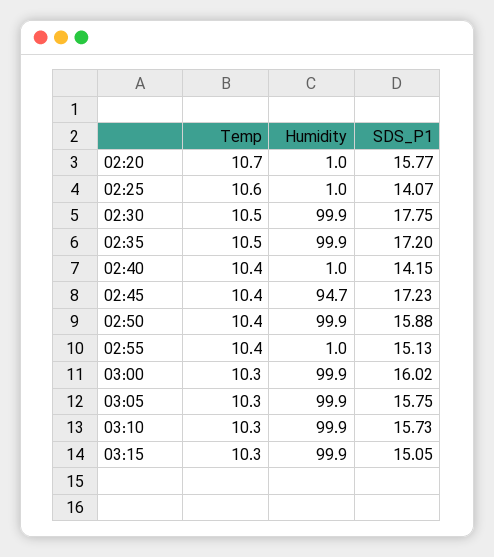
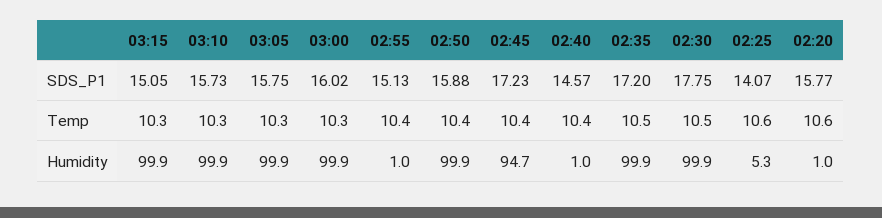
Temp, 02:20: 10.7 -> 10.6
Humidity, 02:25: 1 -> 5.3
SDS_P1, 02:40: 14.15 -> 14.57

